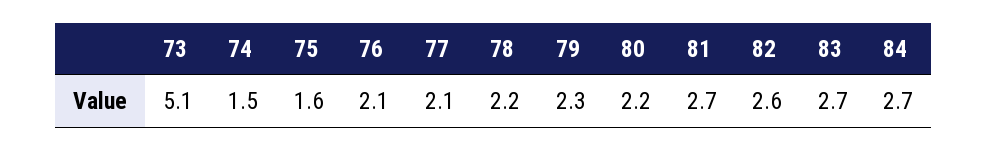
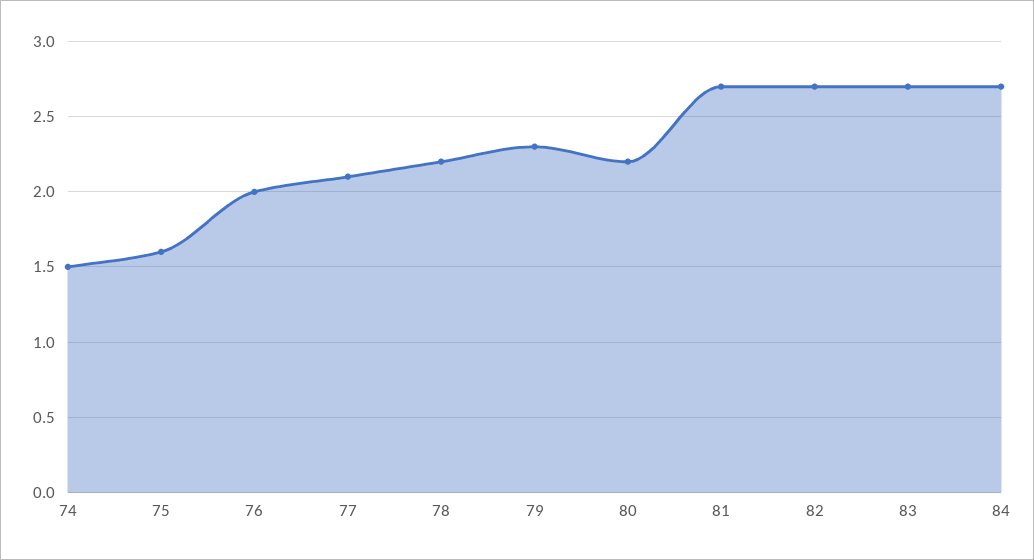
73: 5.1 -> none
76: 2.1 -> 2
82: 2.6 -> 2.7

